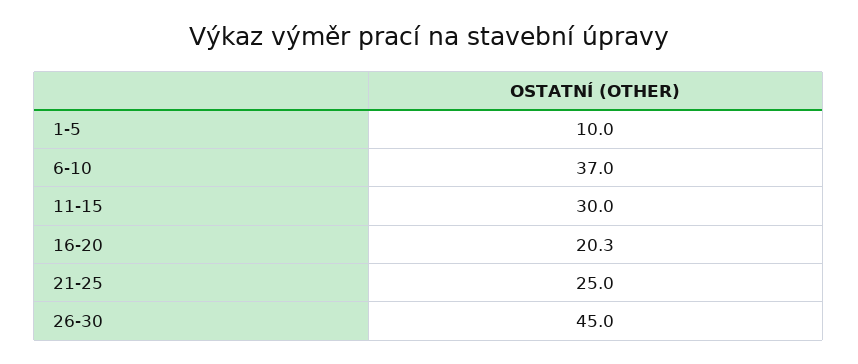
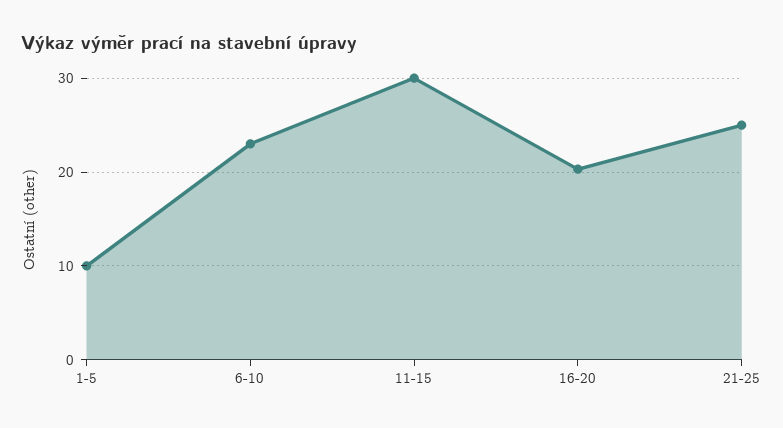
6-10: 37 -> 23
26-30: 45 -> none

